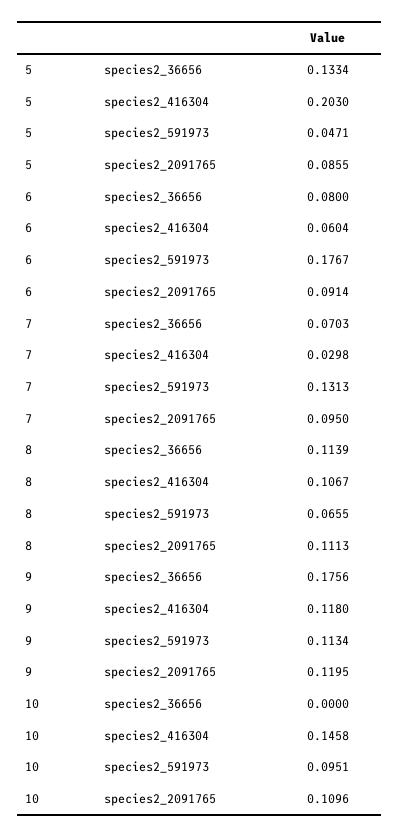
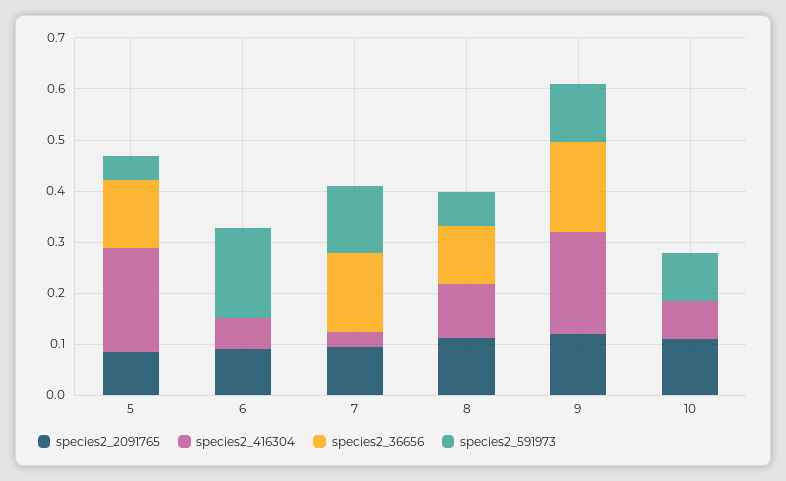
species2_36656, 6: 0.08 -> 0
species2_36656, 7: 0.0703 -> 0.16
species2_416304, 9: 0.118 -> 0.2
species2_416304, 10: 0.1458 -> 0.08

